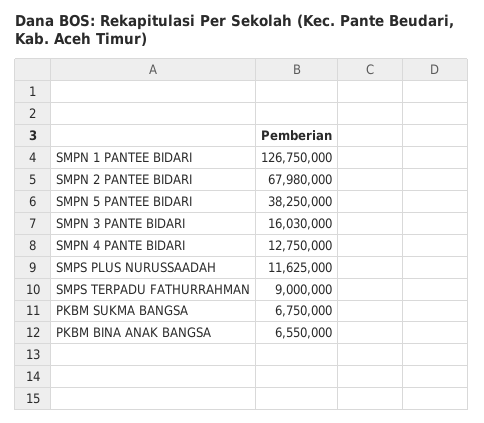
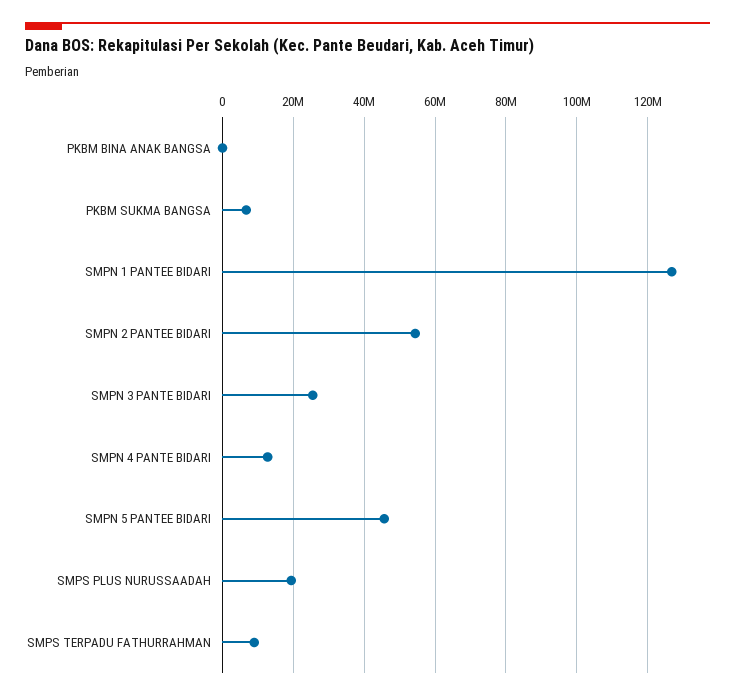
SMPN 2 PANTEE BIDARI: 67980000 -> 54000000
SMPN 5 PANTEE BIDARI: 38250000 -> 46000000
SMPN 3 PANTE BIDARI: 16030000 -> 26000000
SMPS PLUS NURUSSAADAH: 11625000 -> 20000000
PKBM BINA ANAK BANGSA: 6550000 -> 0

